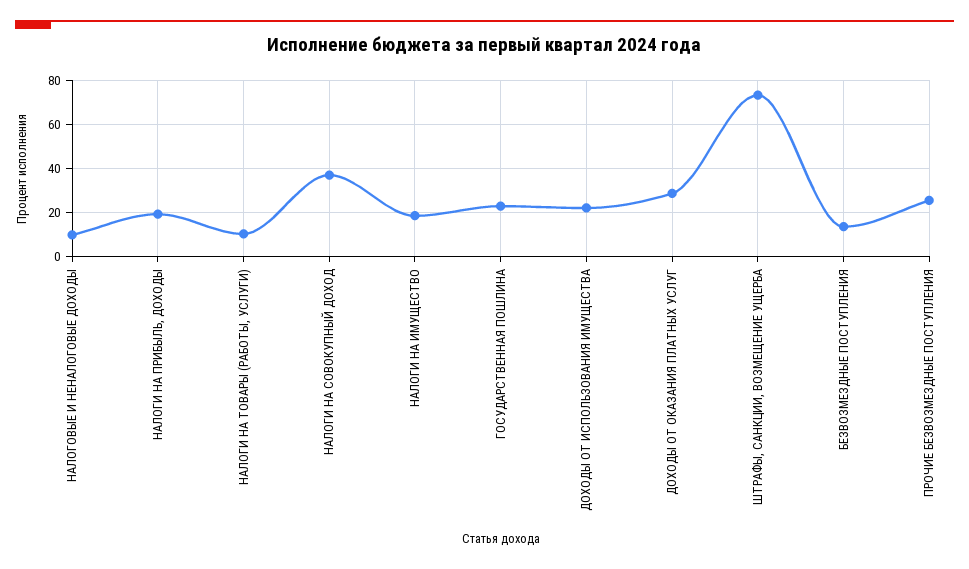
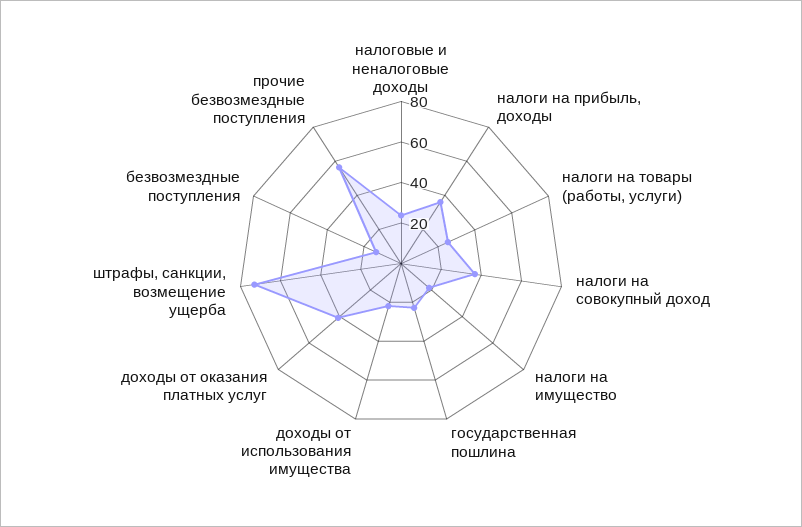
НАЛОГОВЫЕ И НЕНАЛОГОВЫЕ ДОХОДЫ: 10 -> 25
НАЛОГИ НА ПРИБЫЛЬ, ДОХОДЫ: 20 -> 35
НАЛОГИ НА ТОВАРЫ (РАБОТЫ, УСЛУГИ): 10 -> 25
ДОХОДЫ ОТ ОКАЗАНИЯ ПЛАТНЫХ УСЛУГ: 30 -> 40
ПРОЧИЕ БЕЗВОЗМЕЗДНЫЕ ПОСТУПЛЕНИЯ: 25 -> 55

